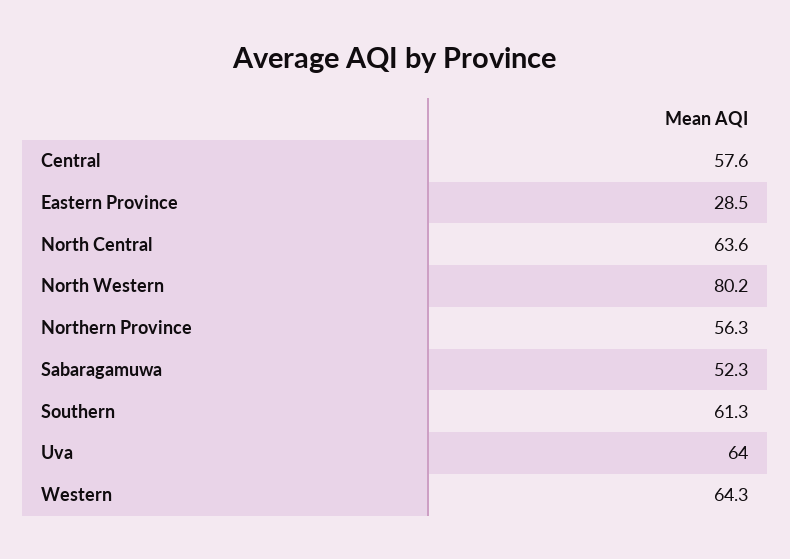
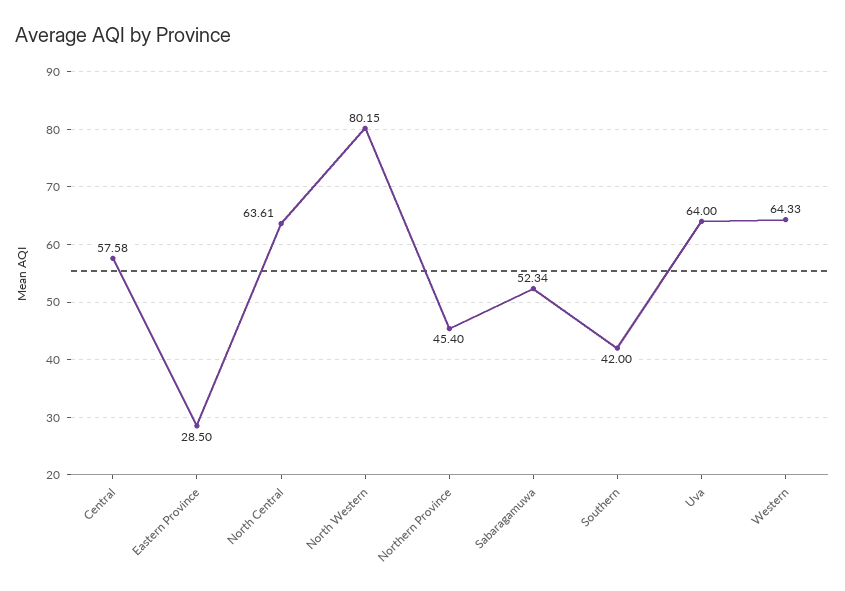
Northern Province: 56.3 -> 45.4
Southern: 61.3 -> 42

